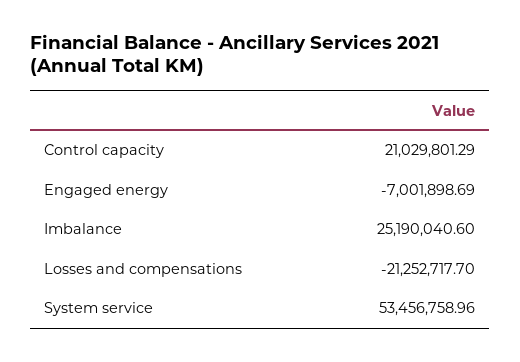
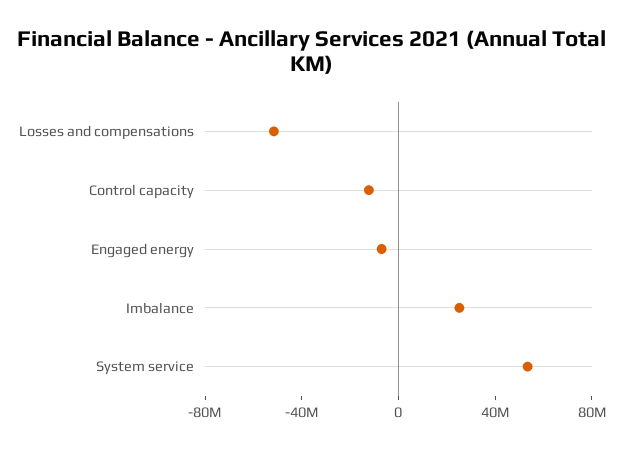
Control capacity: 21029801.29 -> -10000000
Losses and compensations: -21252717.7 -> -50000000

